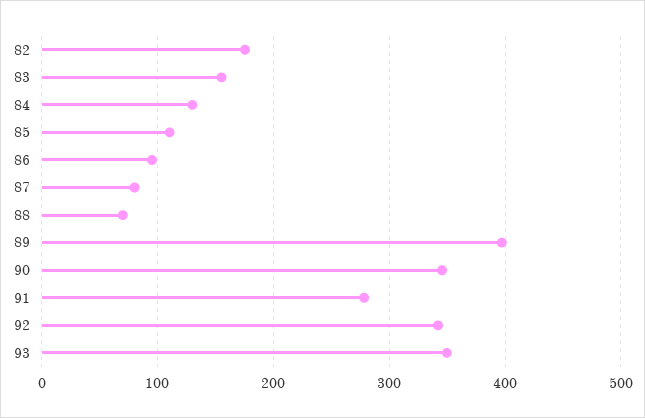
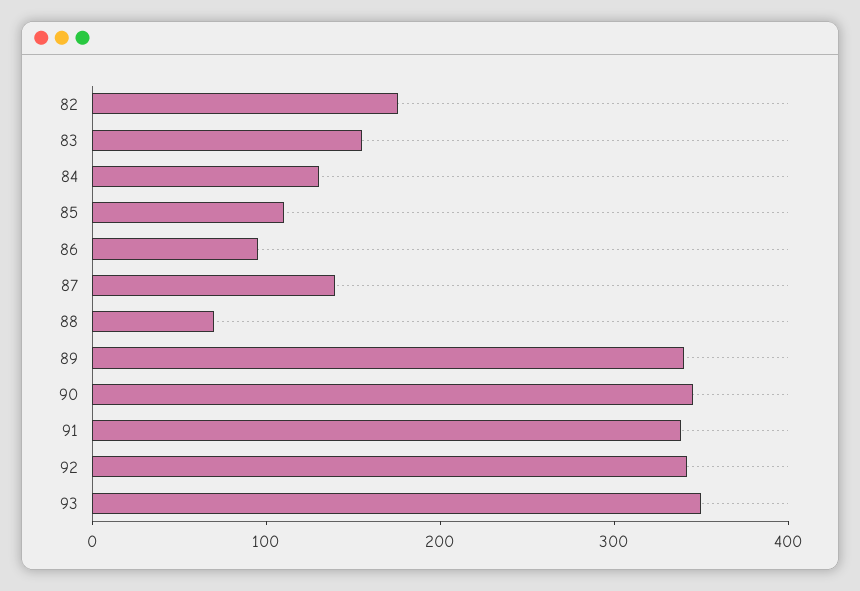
87: 80 -> 140
89: 400 -> 340
91: 280 -> 340

